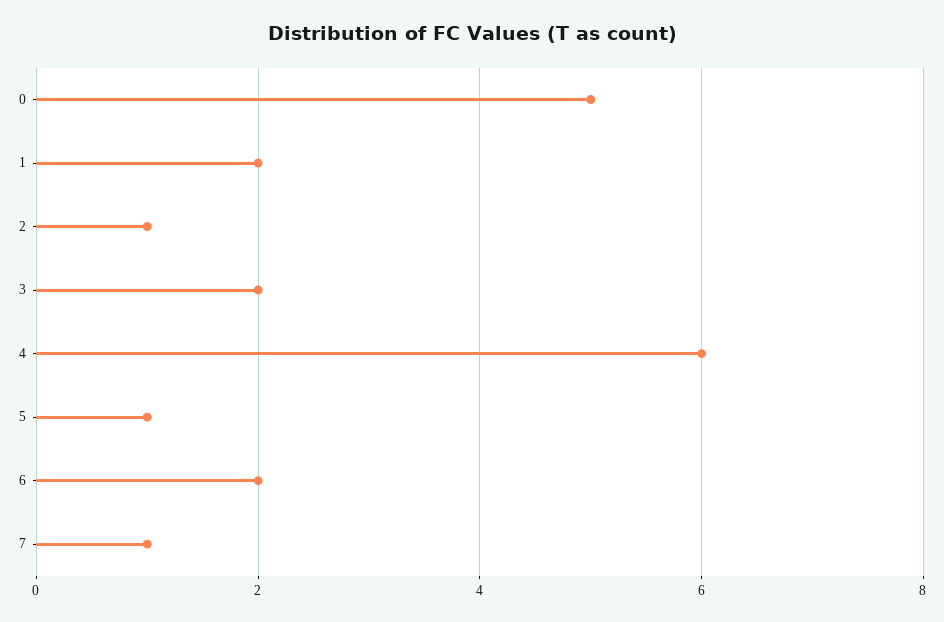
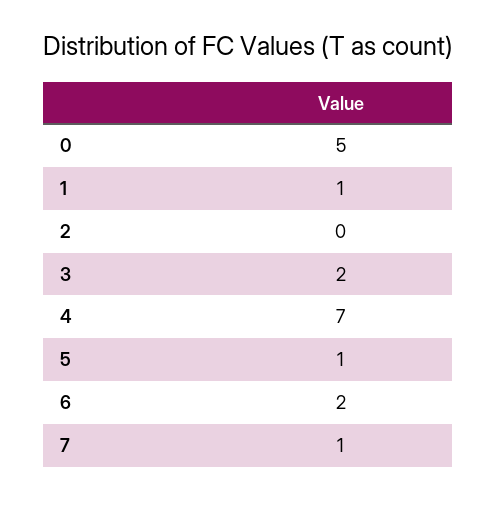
1: 2 -> 1
2: 1 -> 0
4: 6 -> 7

